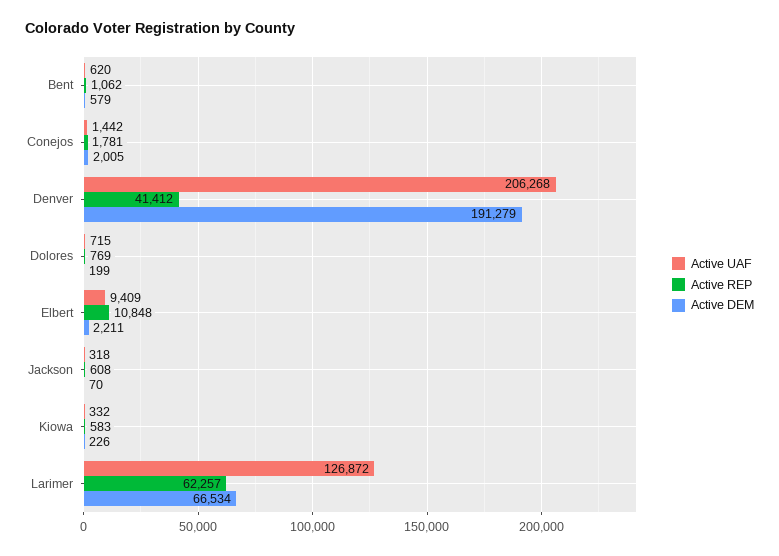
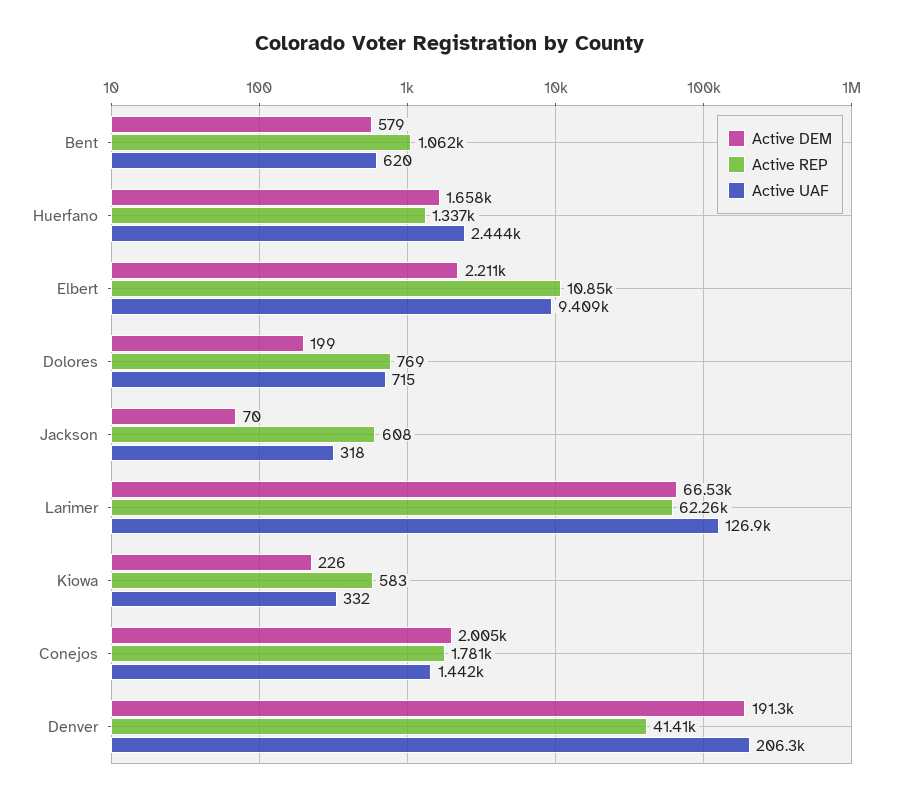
Active DEM, Huerfano: none -> 1658
Active REP, Huerfano: none -> 1337
Active UAF, Huerfano: none -> 2444

